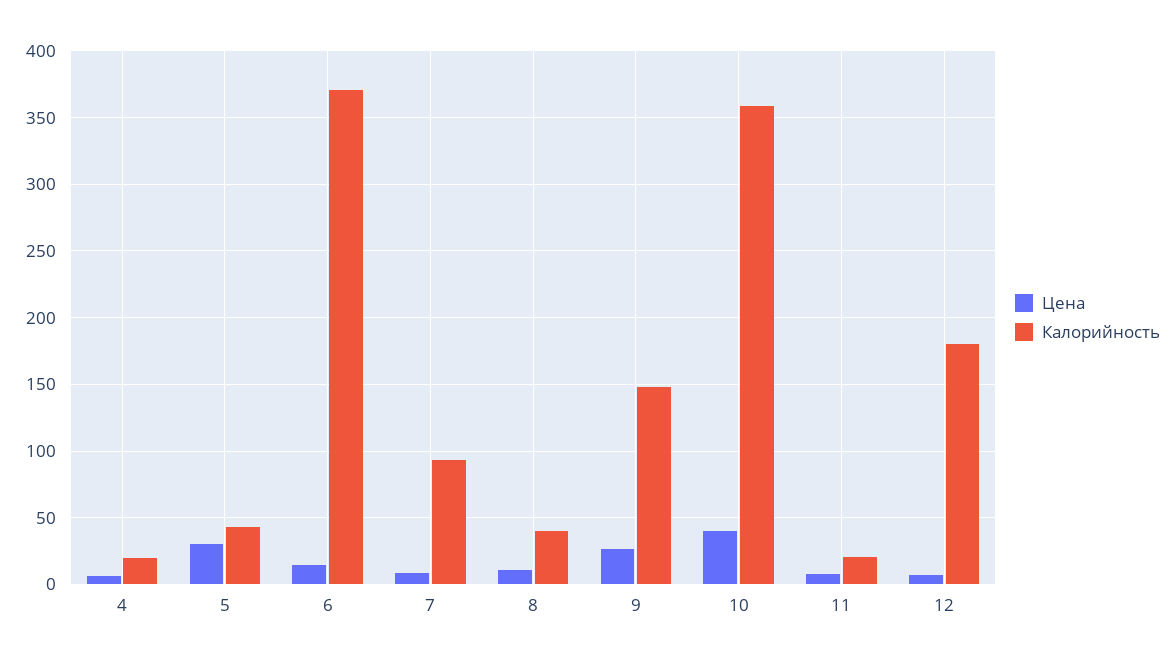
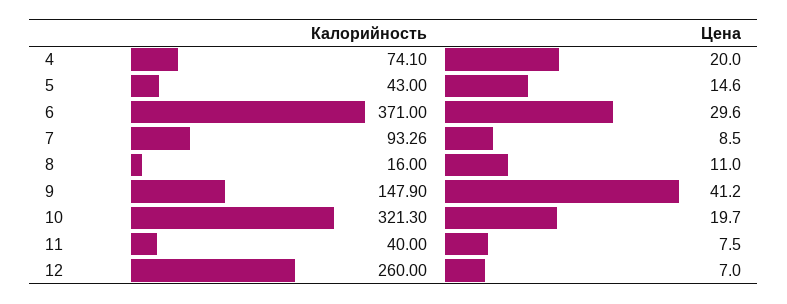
Цена, 4: 5 -> 20
Калорийность, 4: 20 -> 74.1
Цена, 5: 30 -> 14.6
Цена, 6: 15 -> 29.6
Калорийность, 8: 40 -> 16
Цена, 9: 25 -> 41.2
Цена, 10: 40 -> 19.7
Калорийность, 10: 360 -> 321.3
Калорийность, 11: 20 -> 40
Калорийность, 12: 180 -> 260

